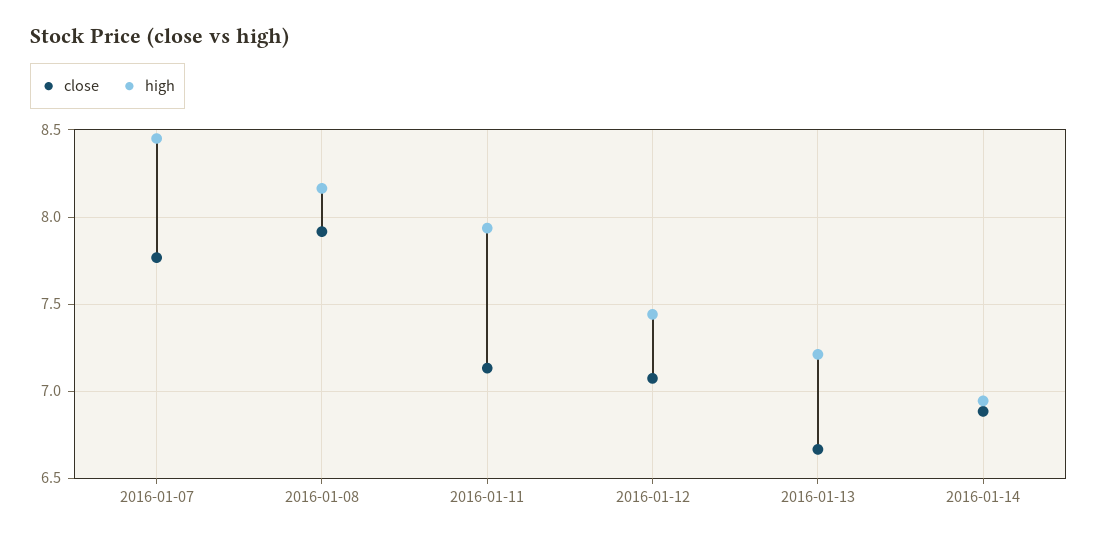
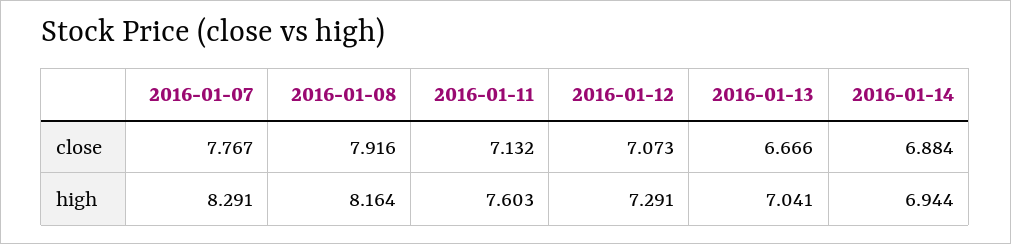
high, 2016-01-07: 8.45 -> 8.291
high, 2016-01-11: 7.95 -> 7.603
high, 2016-01-12: 7.45 -> 7.291
high, 2016-01-13: 7.2 -> 7.041

